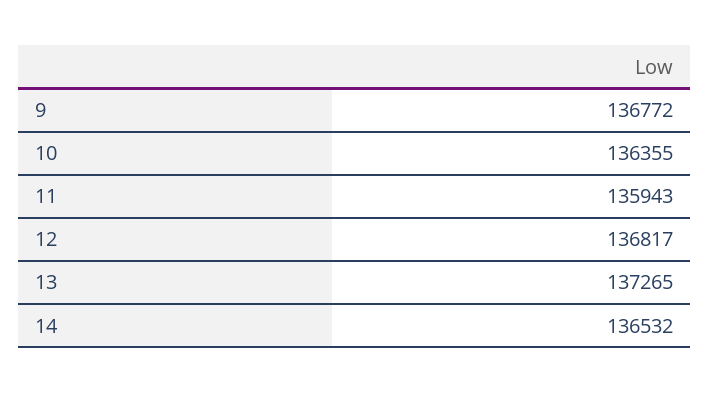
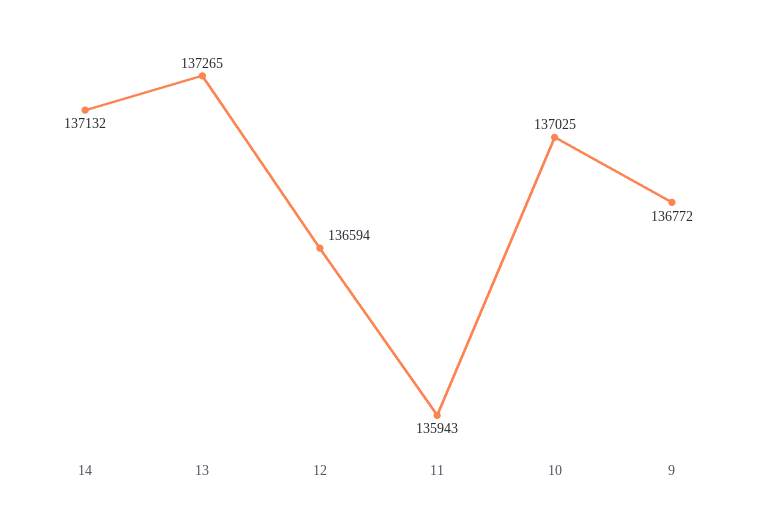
10: 136355 -> 137025
12: 136817 -> 136594
14: 136532 -> 137132

